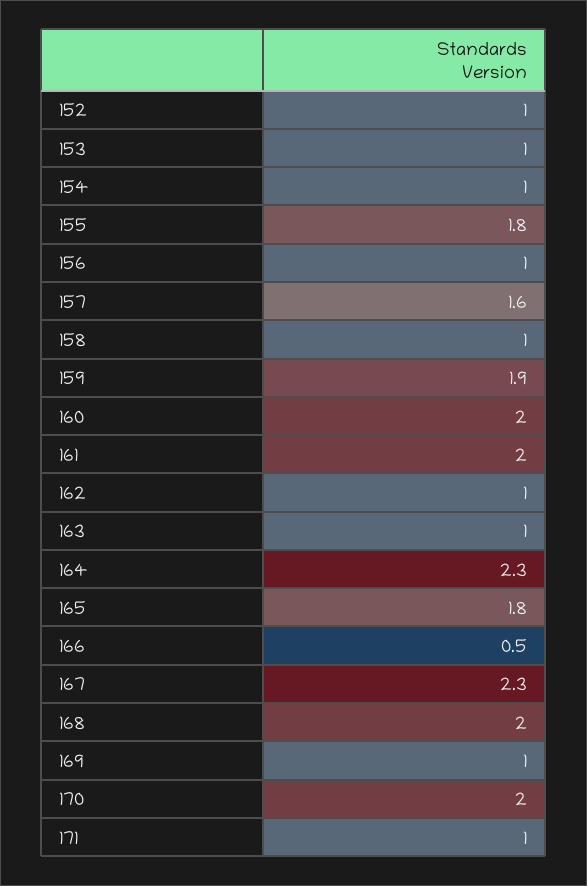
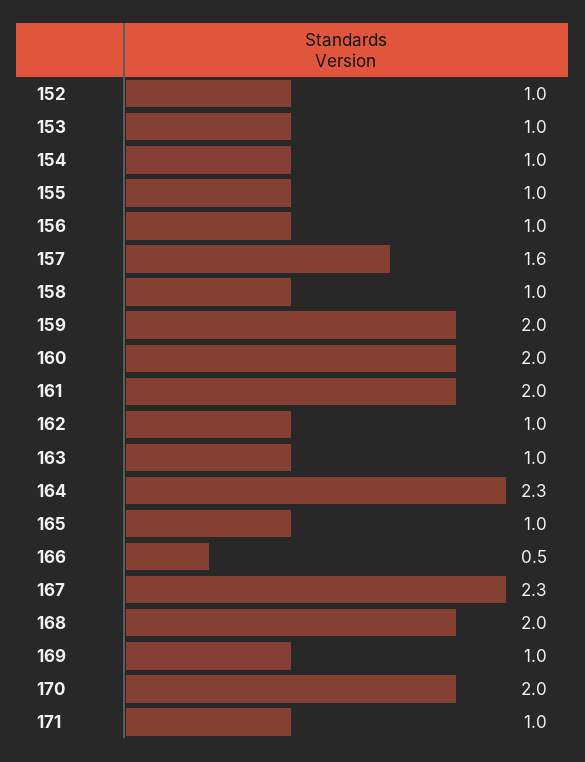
155: 1.8 -> 1
159: 1.9 -> 2
165: 1.8 -> 1

